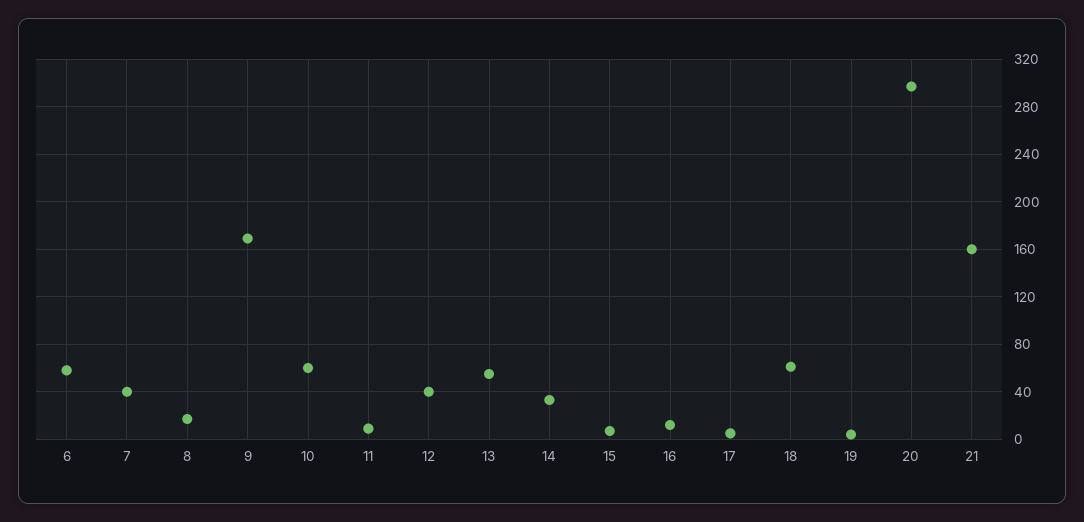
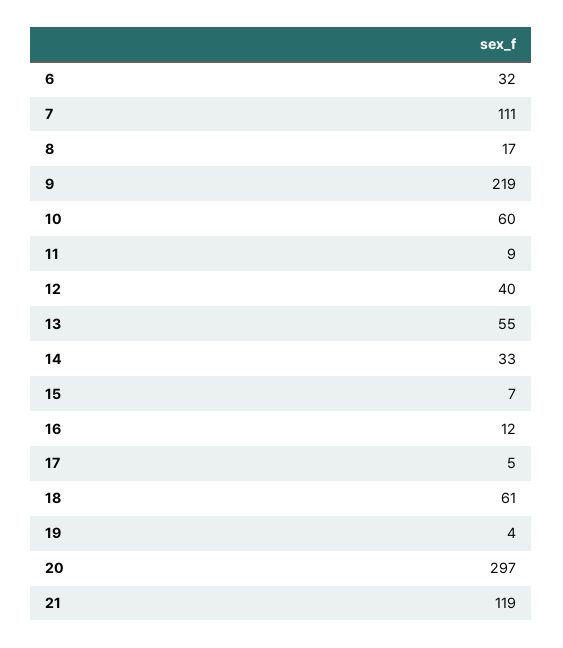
6: 60 -> 32
7: 40 -> 111
9: 170 -> 219
21: 160 -> 119

